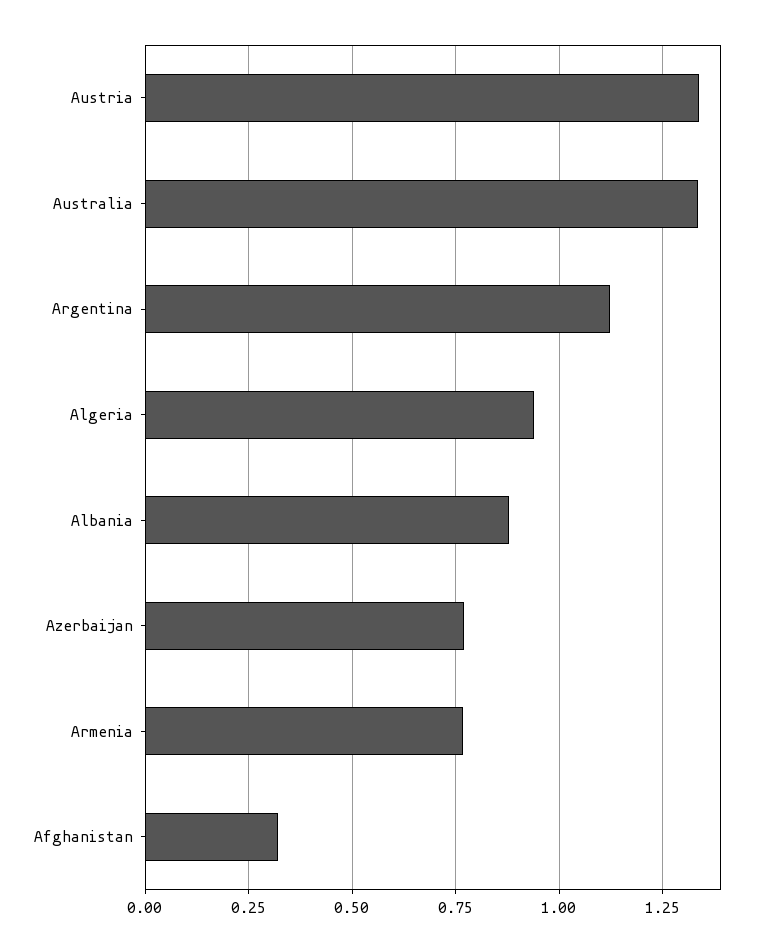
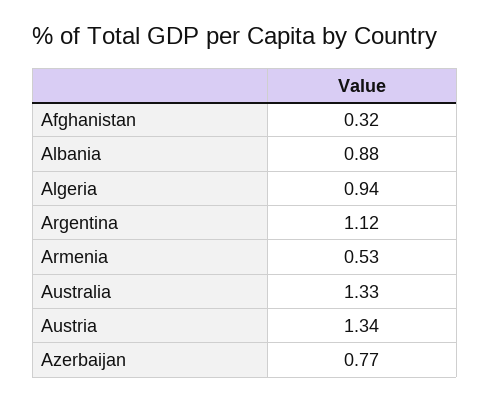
Armenia: 0.775 -> 0.53

